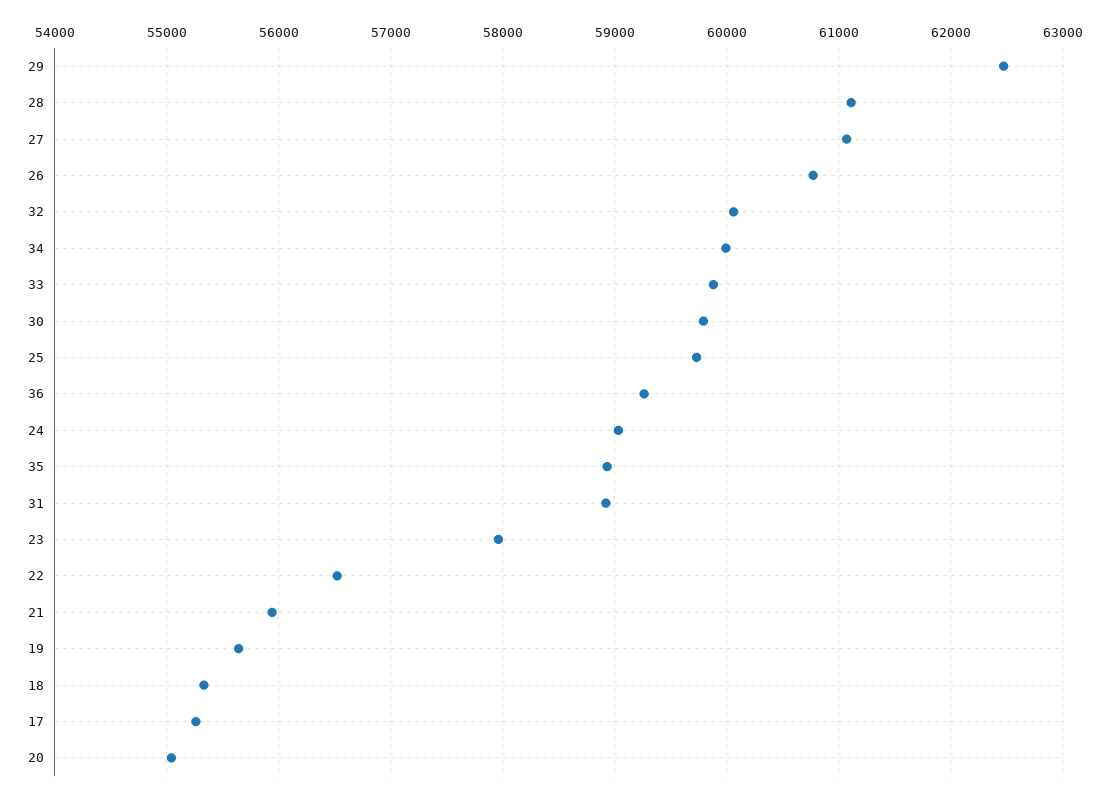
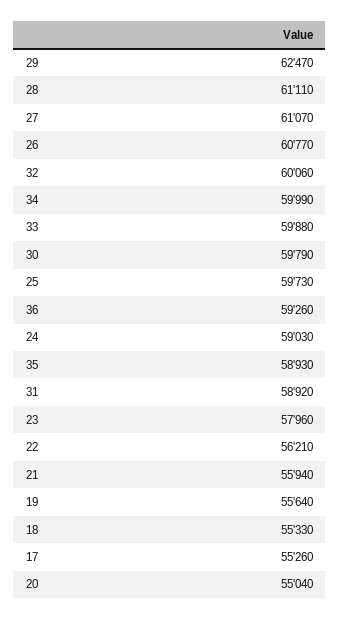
22: 56500 -> 56210

